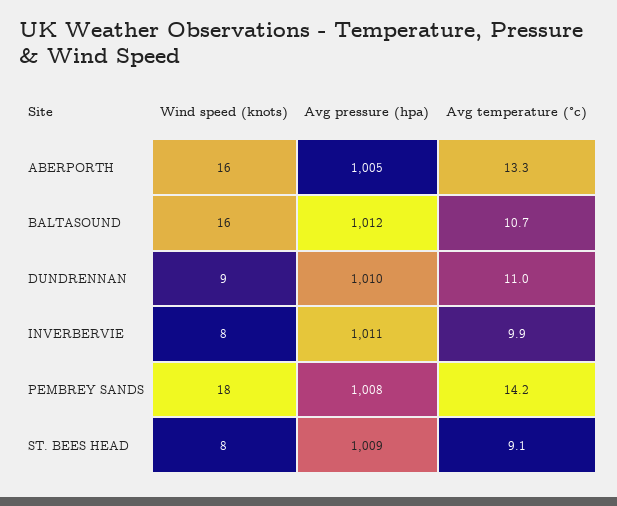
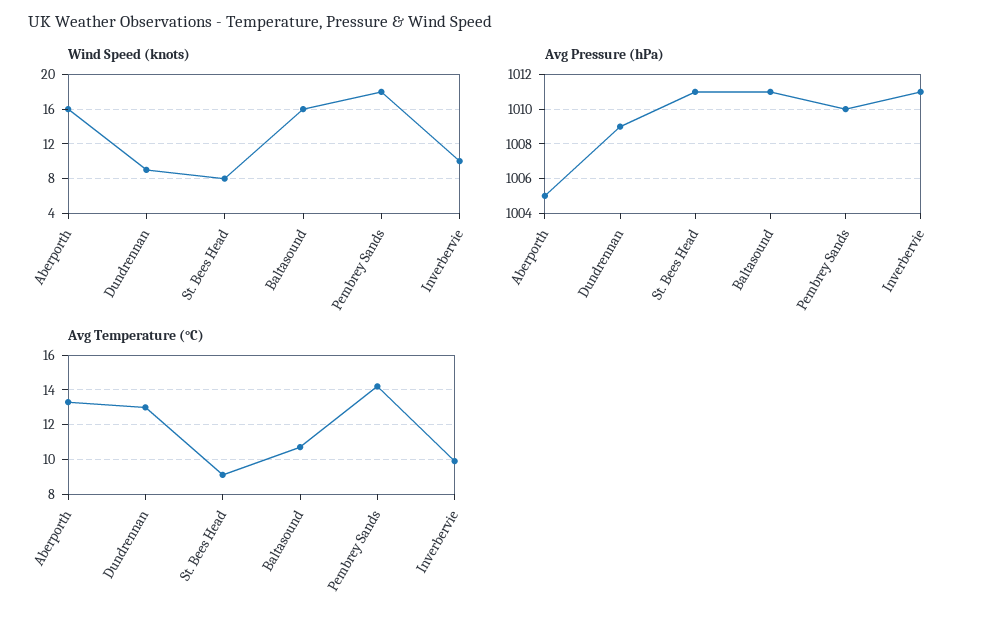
Avg pressure (hpa), BALTASOUND: 1012 -> 1011
Avg pressure (hpa), DUNDRENNAN: 1010 -> 1009
Avg temperature (°c), DUNDRENNAN: 11 -> 13
Wind speed (knots), INVERBERVIE: 8 -> 10
Avg pressure (hpa), PEMBREY SANDS: 1008 -> 1010
Avg pressure (hpa), ST. BEES HEAD: 1009 -> 1011

